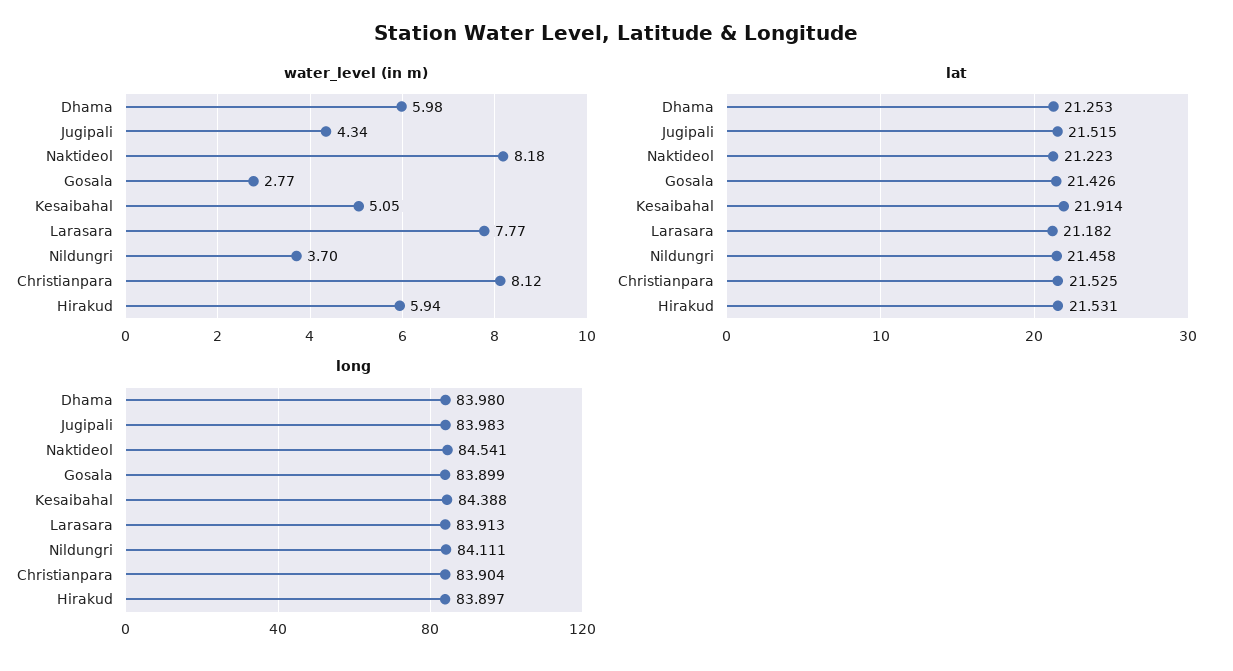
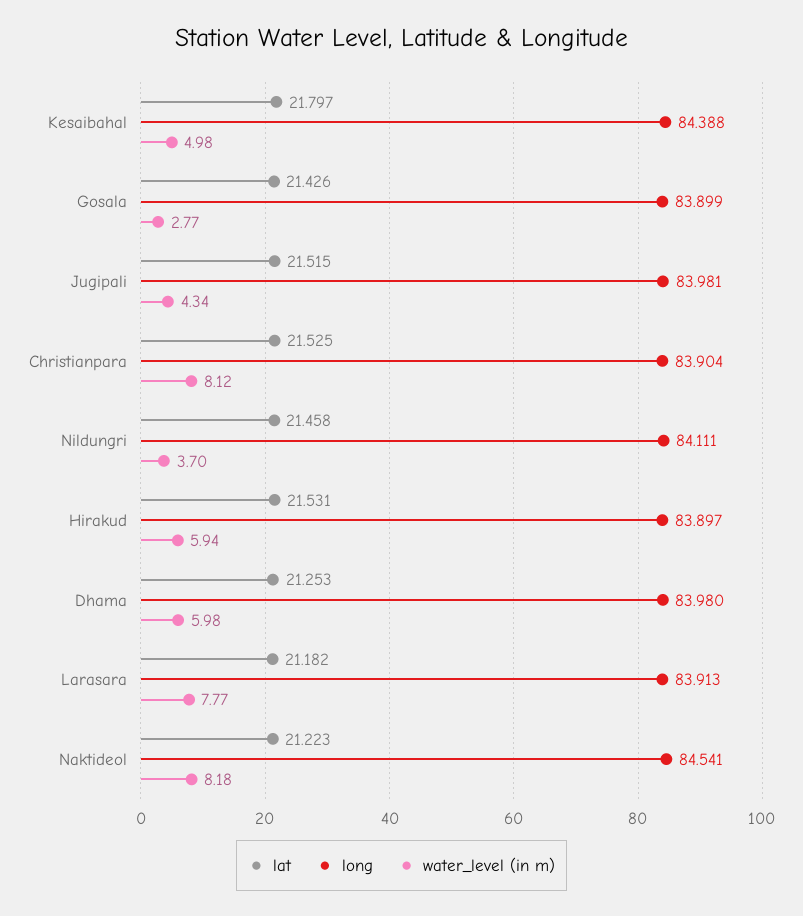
water_level (in m), Kesaibahal: 5.05 -> 4.98
lat, Kesaibahal: 21.914 -> 21.797
long, Jugipali: 83.983 -> 83.981

